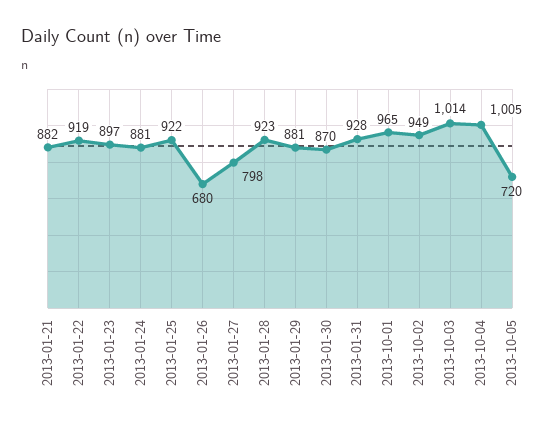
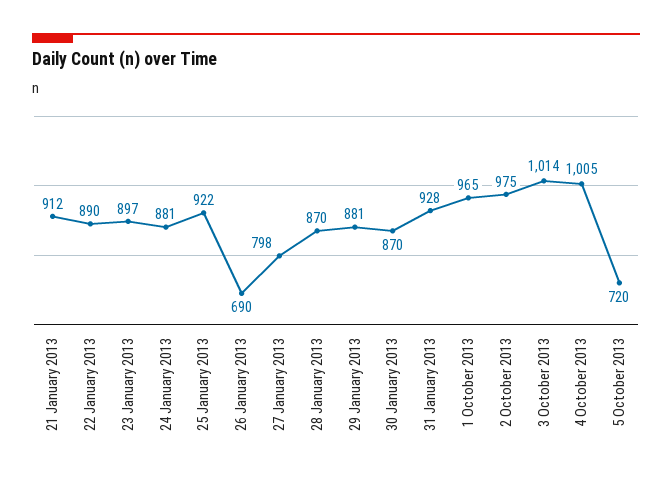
2013-01-21: 882 -> 912
2013-01-22: 919 -> 890
2013-01-26: 680 -> 690
2013-01-28: 923 -> 870
2013-10-02: 949 -> 975

